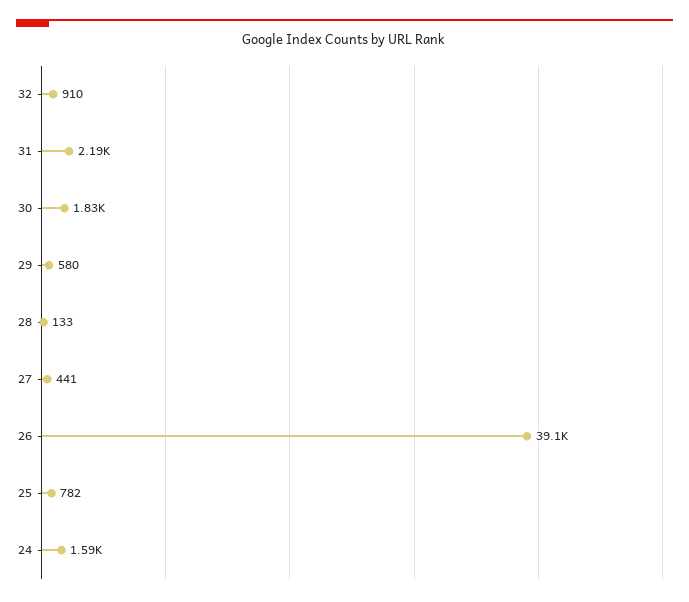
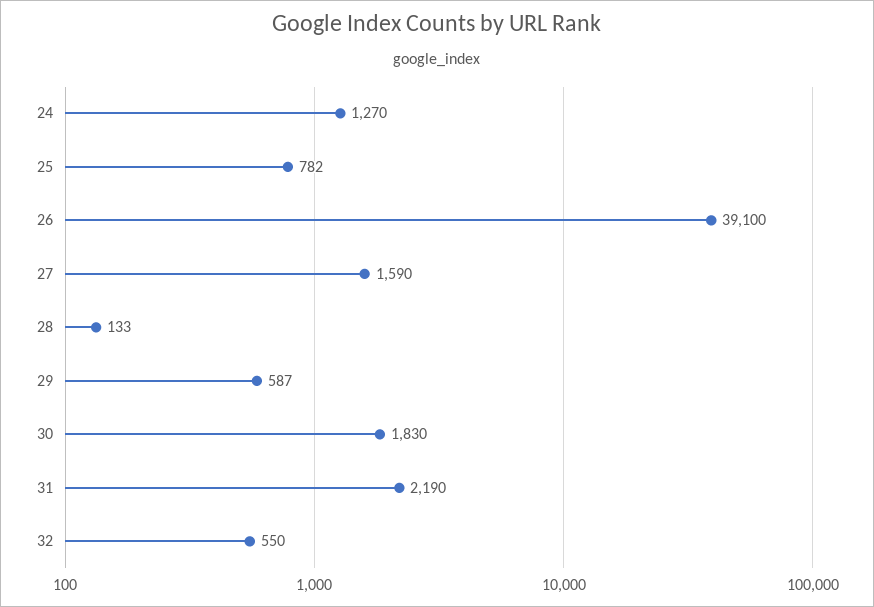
32: 910 -> 550
29: 580 -> 587
27: 441 -> 1590
24: 1590 -> 1270

